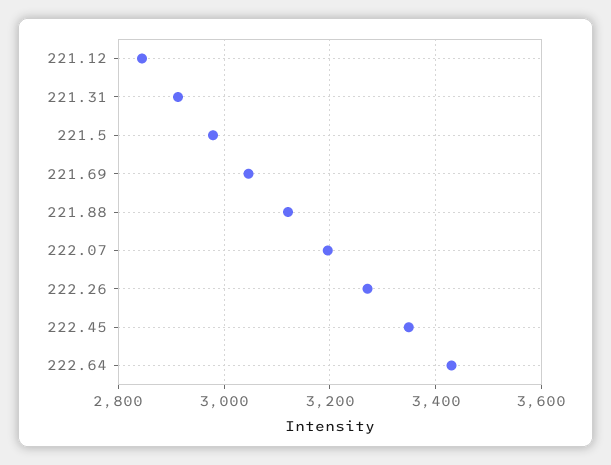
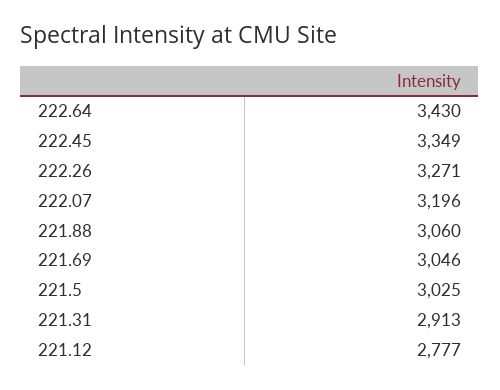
221.12: 2840 -> 2777
221.5: 2980 -> 3025
221.88: 3120 -> 3060

